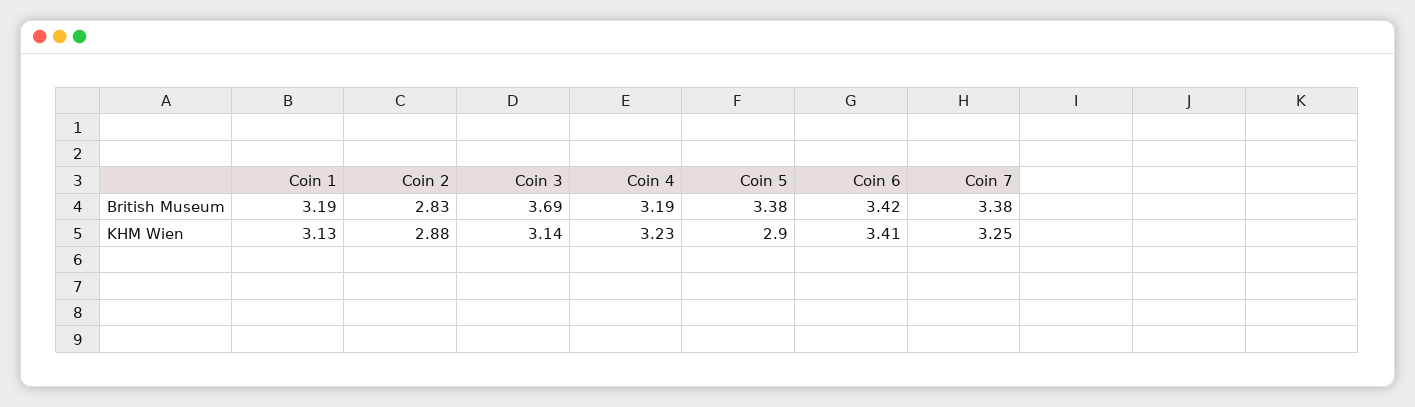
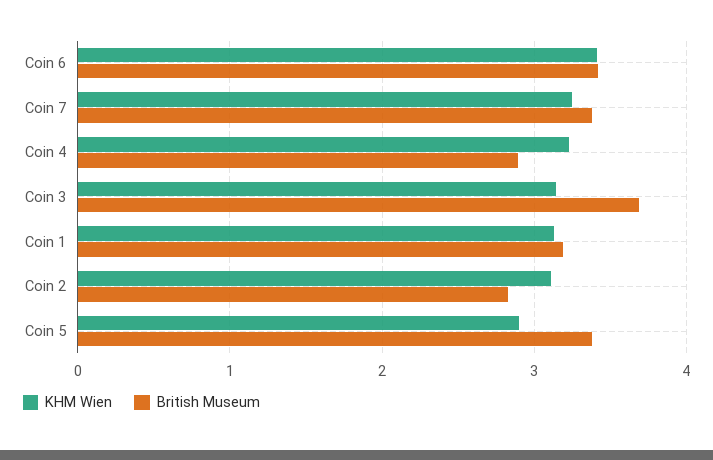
British Museum, Coin 4: 3.19 -> 2.9
KHM Wien, Coin 2: 2.88 -> 3.1

